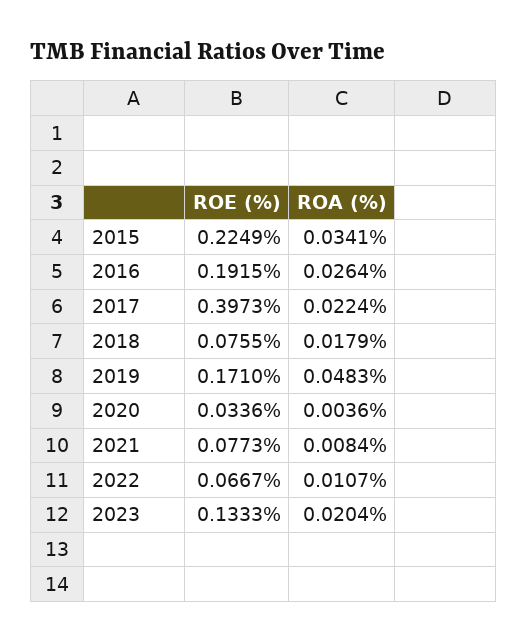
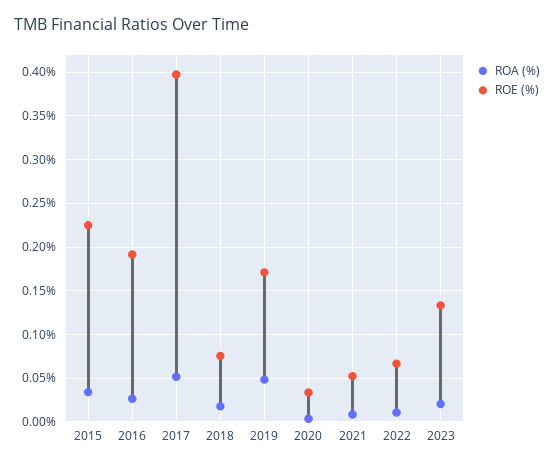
ROA (%), 2017: 0.0224 -> 0.05
ROE (%), 2021: 0.0773 -> 0.05

